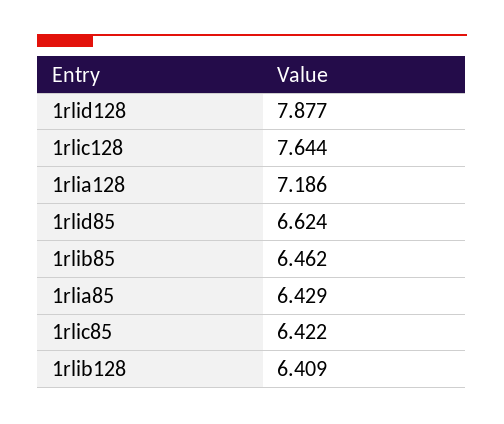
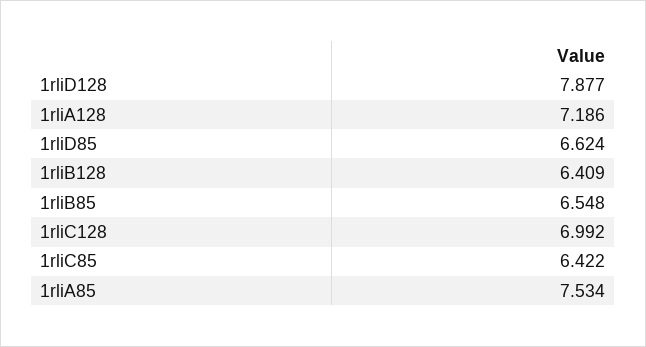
1rlic128: 7.644 -> 6.992
1rlib85: 6.462 -> 6.548
1rlia85: 6.429 -> 7.534

